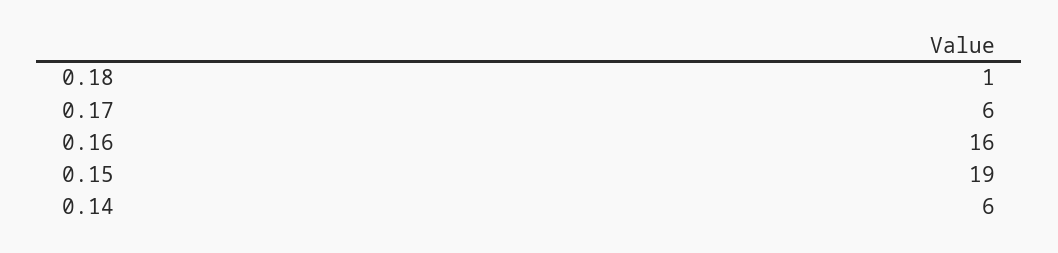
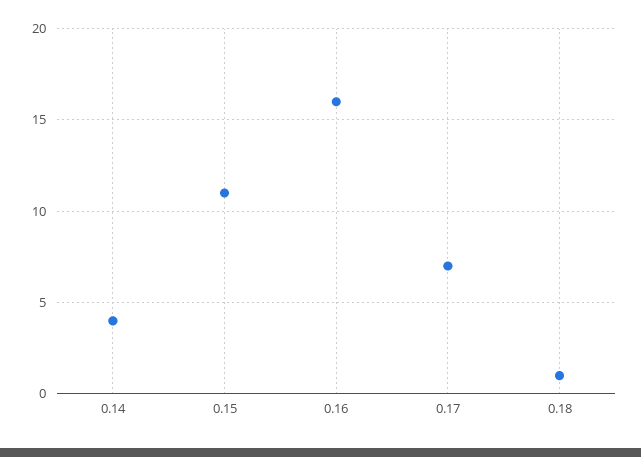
0.17: 6 -> 7
0.15: 19 -> 11
0.14: 6 -> 4

